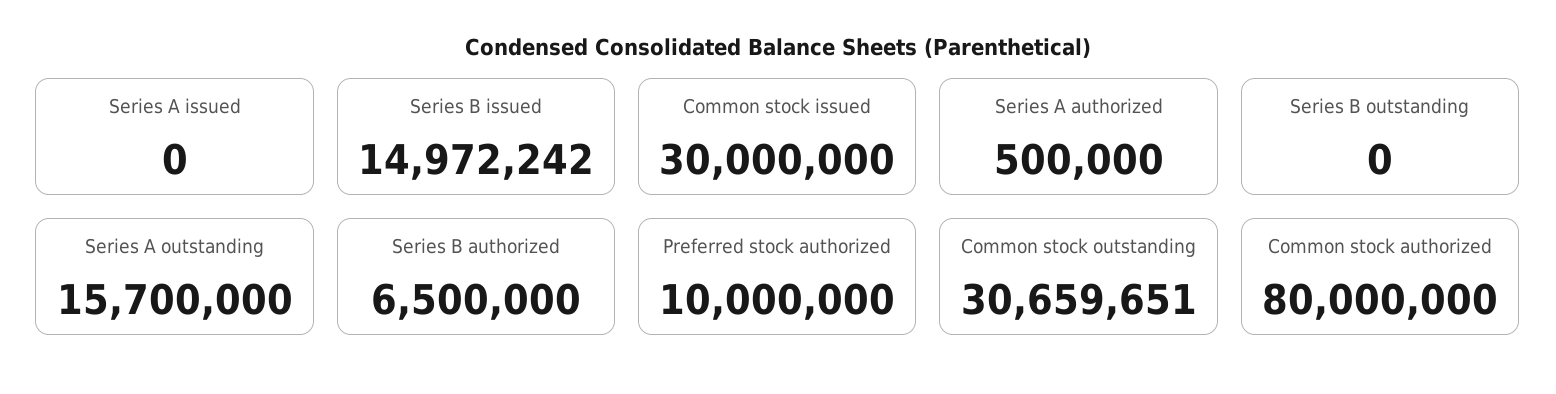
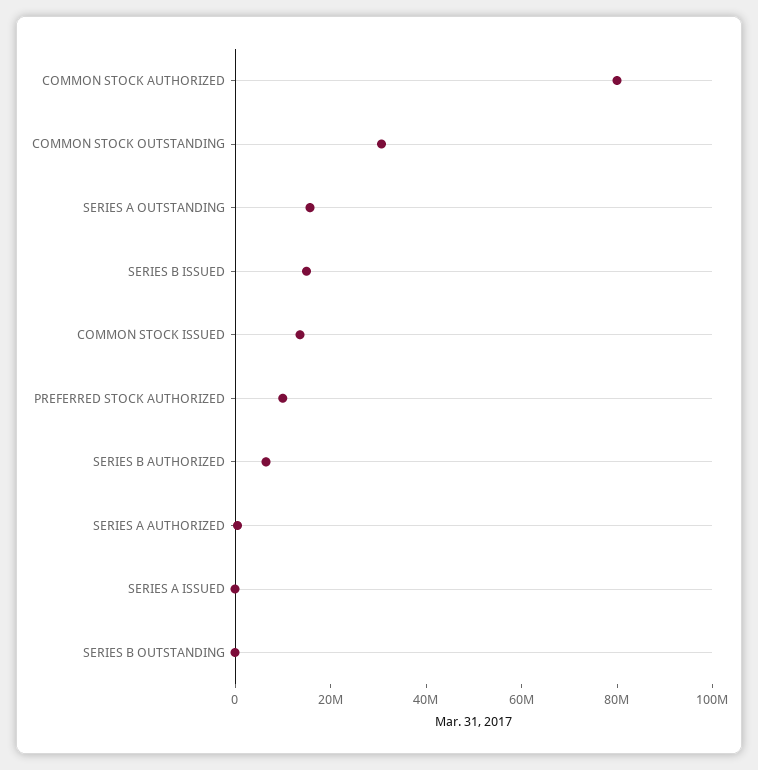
Common stock issued: 30000000 -> 15000000

